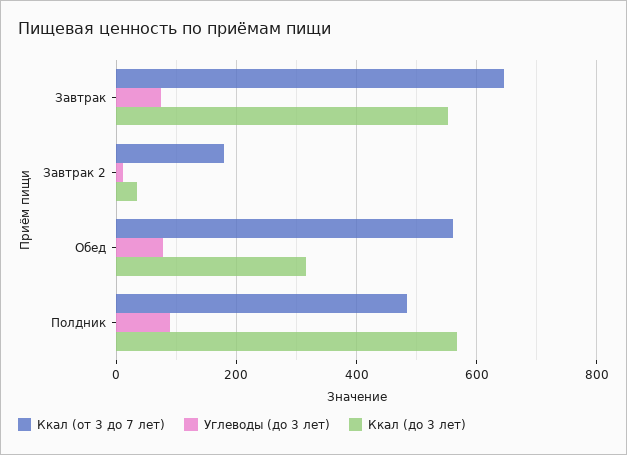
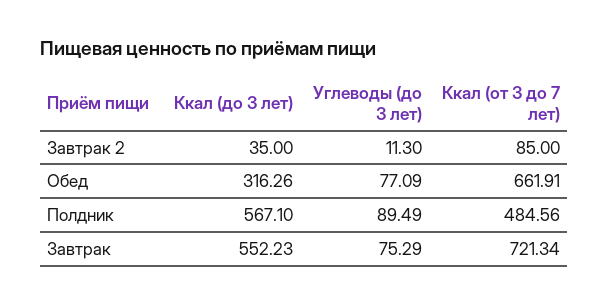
Ккал (от 3 до 7 лет), Завтрак: 640 -> 721.34
Ккал (от 3 до 7 лет), Завтрак 2: 180 -> 85
Ккал (от 3 до 7 лет), Обед: 560 -> 661.91

